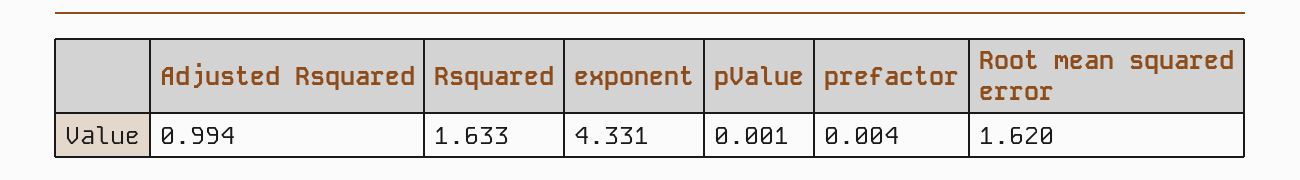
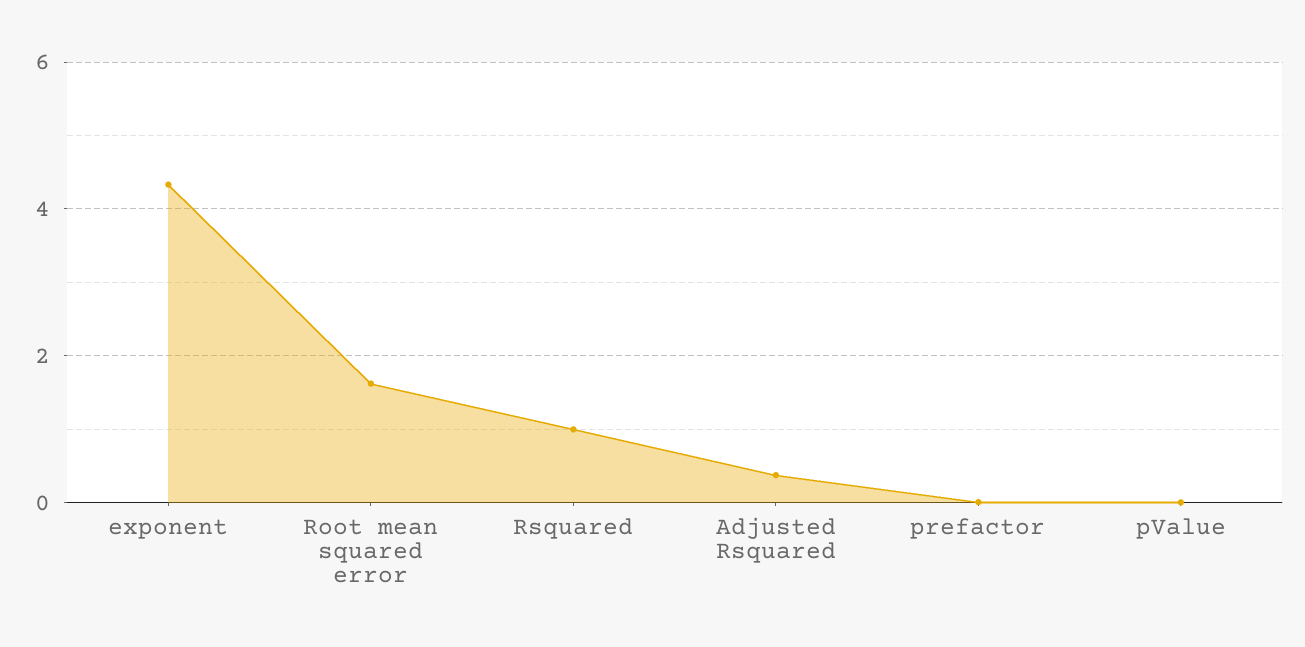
Adjusted Rsquared: 0.994 -> 0.4
Rsquared: 1.633 -> 1

